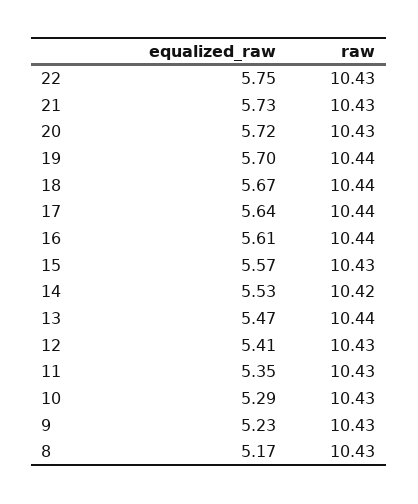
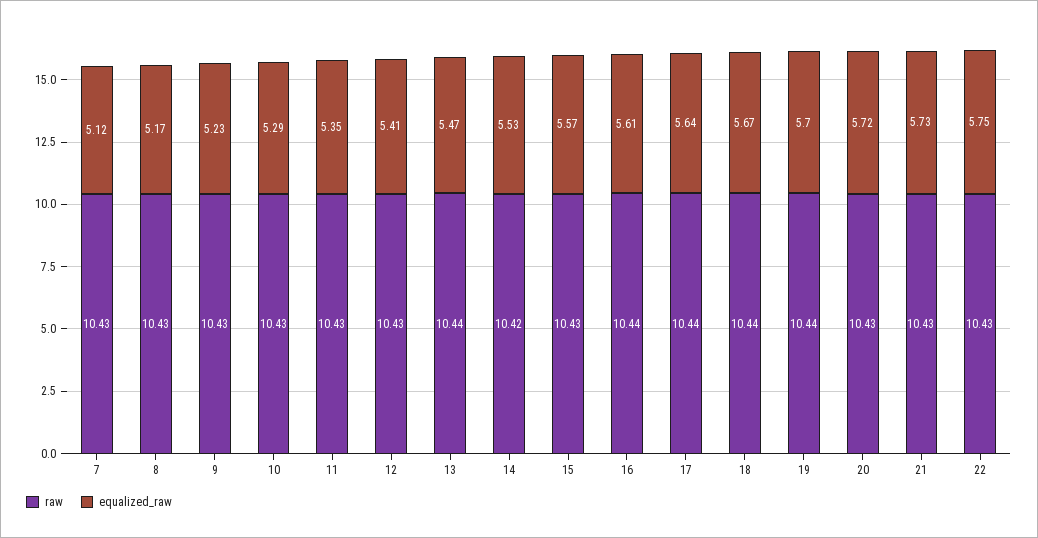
raw, 7: none -> 10.43
equalized_raw, 7: none -> 5.12

